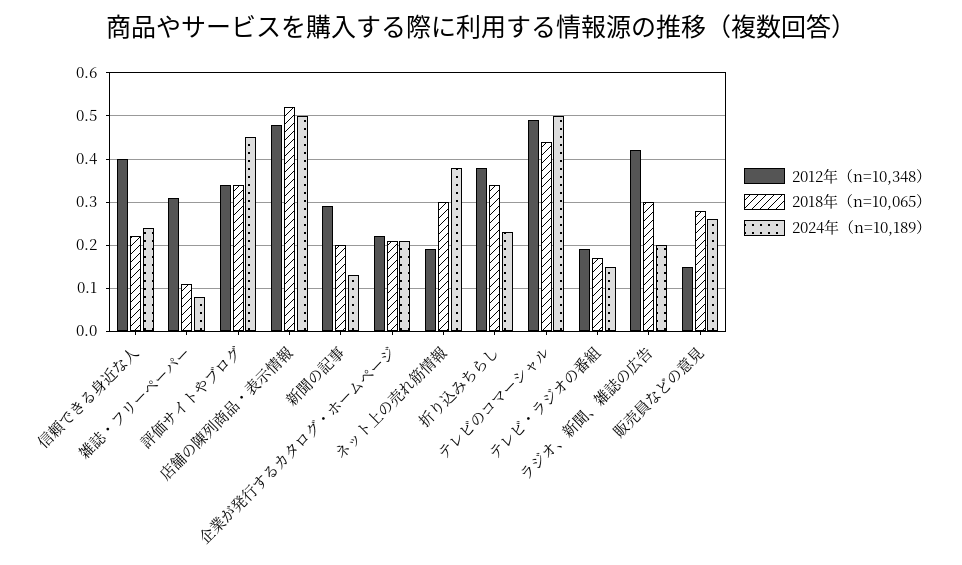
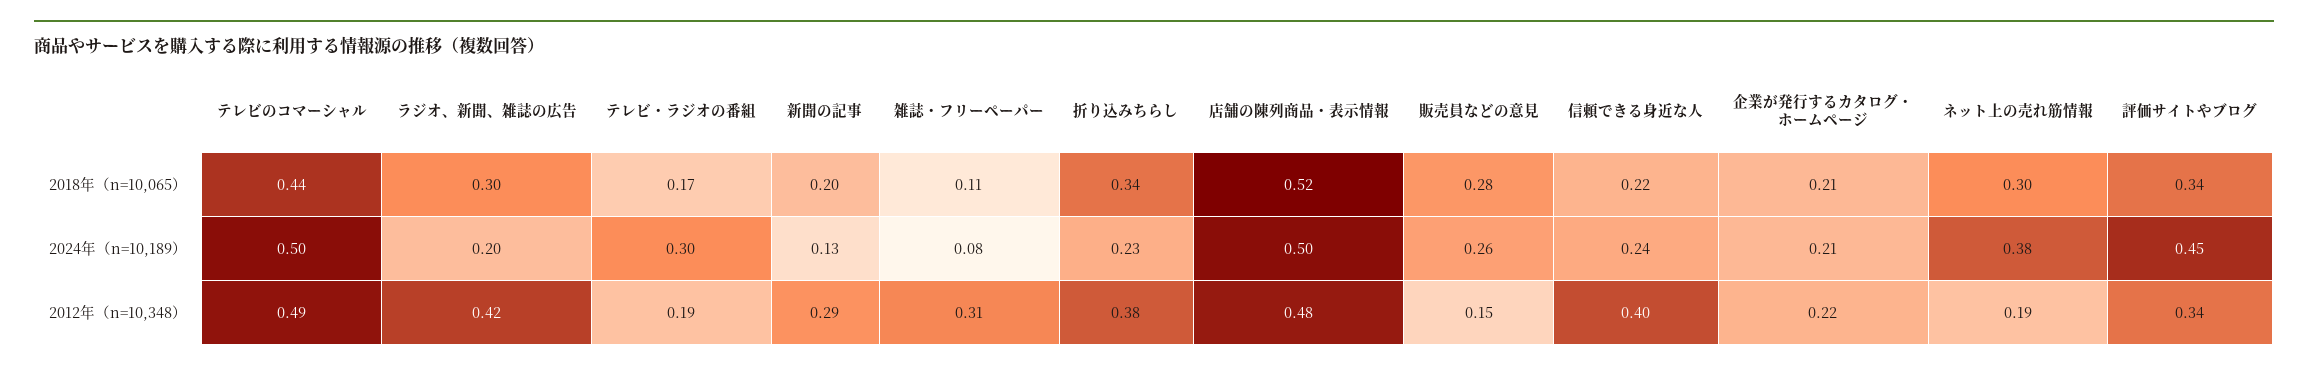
2024年（n=10,189）, テレビ・ラジオの番組: 0.15 -> 0.3

